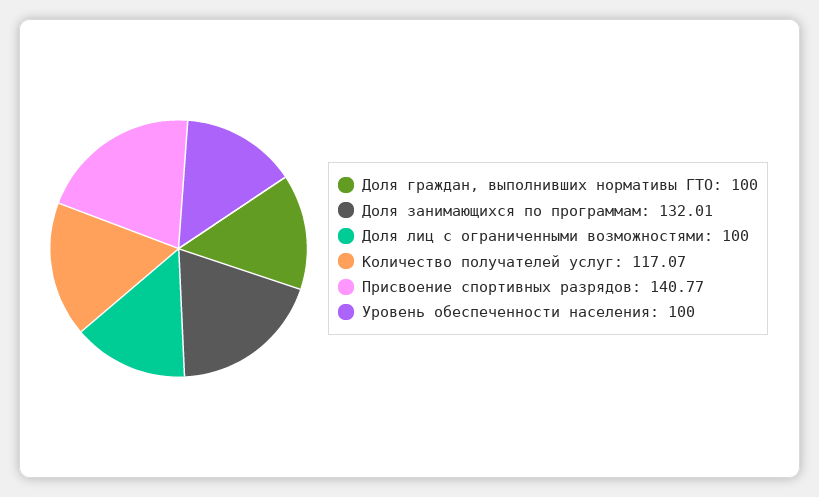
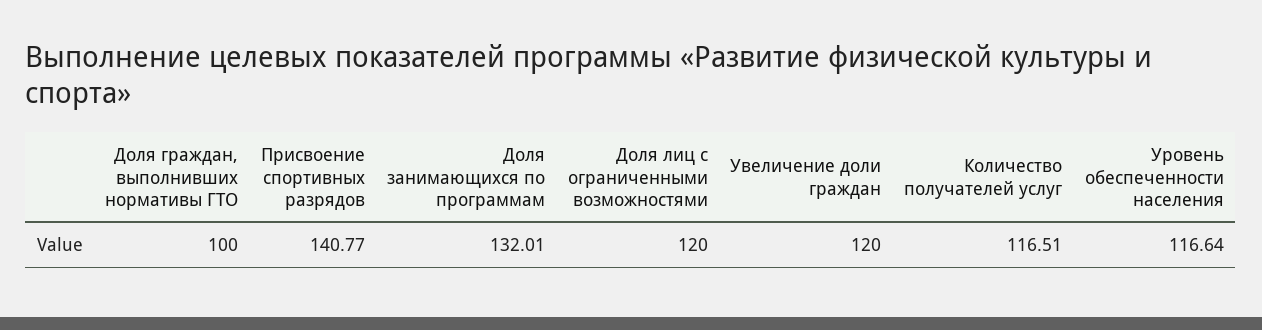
Доля лиц с ограниченными возможностями: 100 -> 120
Количество получателей услуг: 117.07 -> 116.51
Уровень обеспеченности населения: 100 -> 116.64
Увеличение доли граждан: none -> 120

